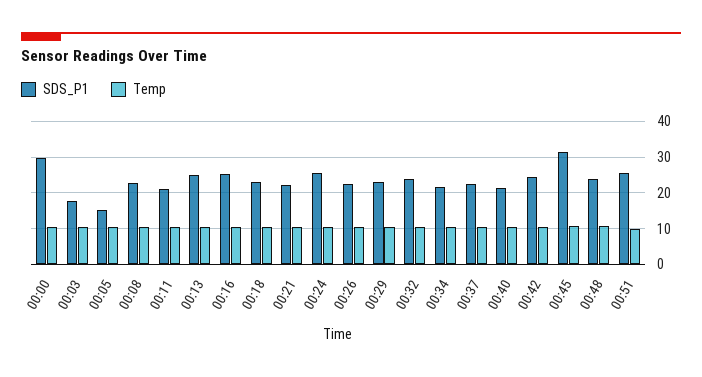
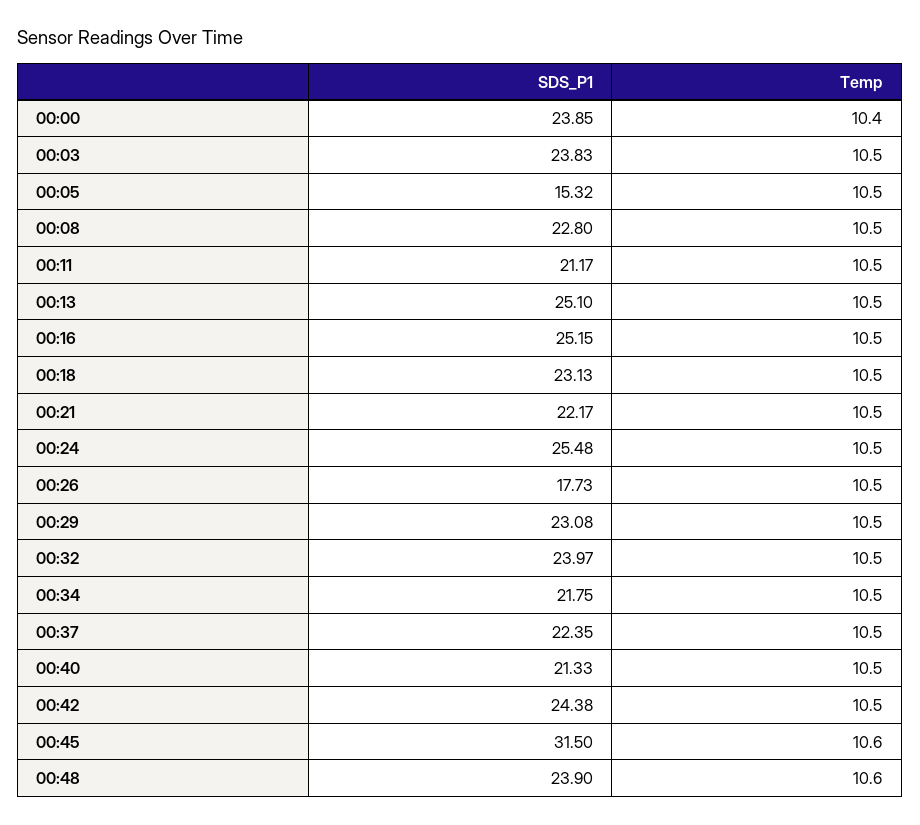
SDS_P1, 00:00: 30 -> 23.85
SDS_P1, 00:03: 18 -> 23.83
SDS_P1, 00:26: 22 -> 17.73
SDS_P1, 00:51: 26 -> none
Temp, 00:51: 10 -> none

